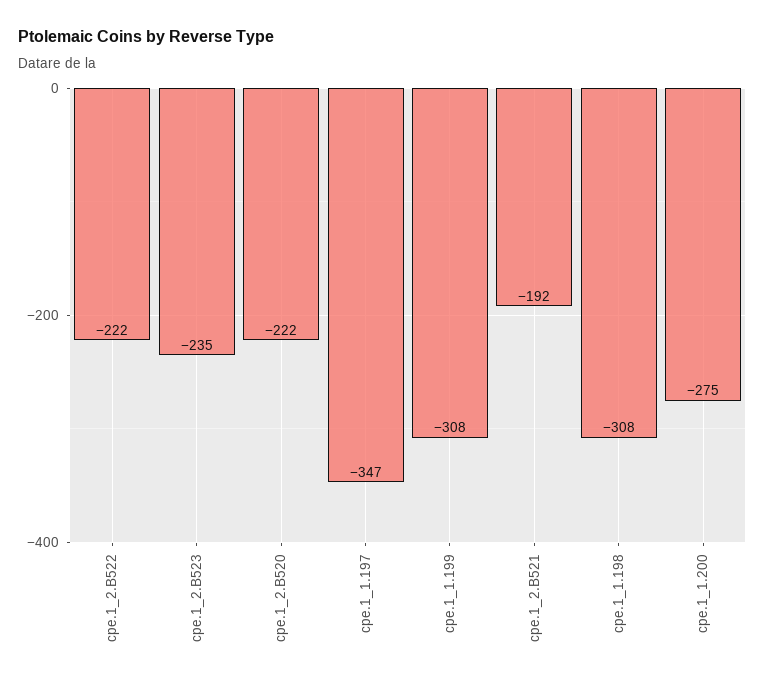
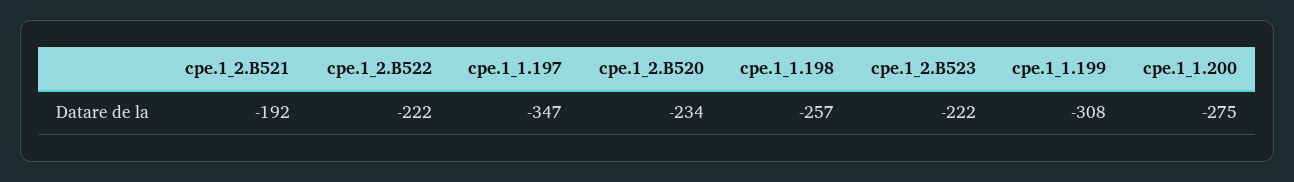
cpe.1_2.B523: -235 -> -222
cpe.1_2.B520: -222 -> -234
cpe.1_1.198: -308 -> -257

